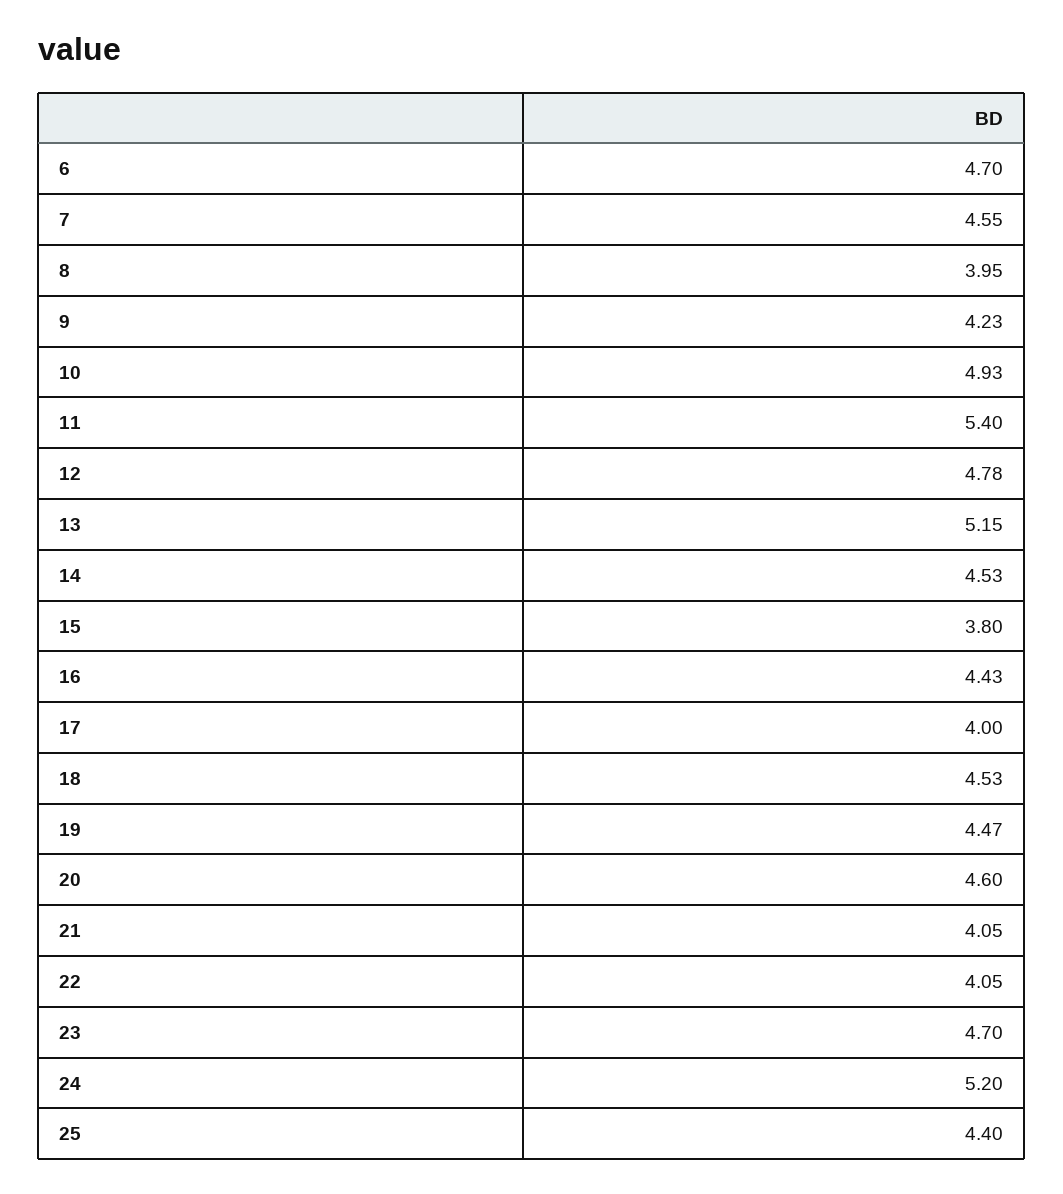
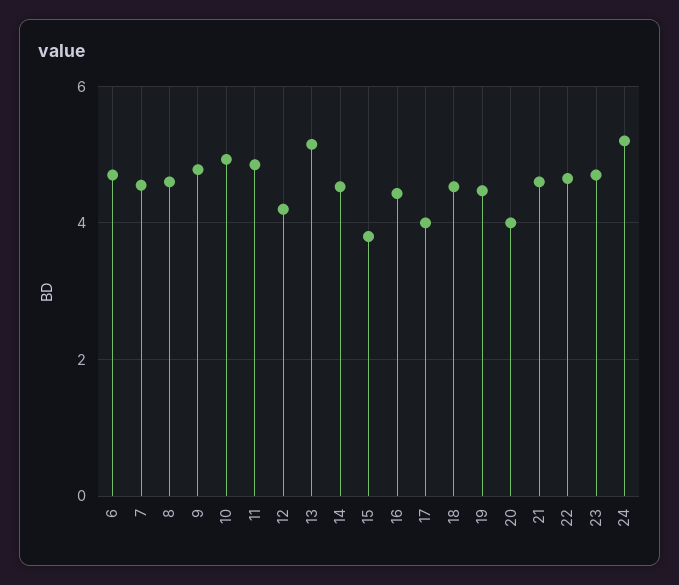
8: 3.95 -> 4.6
9: 4.23 -> 4.8
11: 5.4 -> 4.8
12: 4.78 -> 4.2
20: 4.6 -> 4
21: 4.05 -> 4.6
22: 4.05 -> 4.6
25: 4.4 -> none

